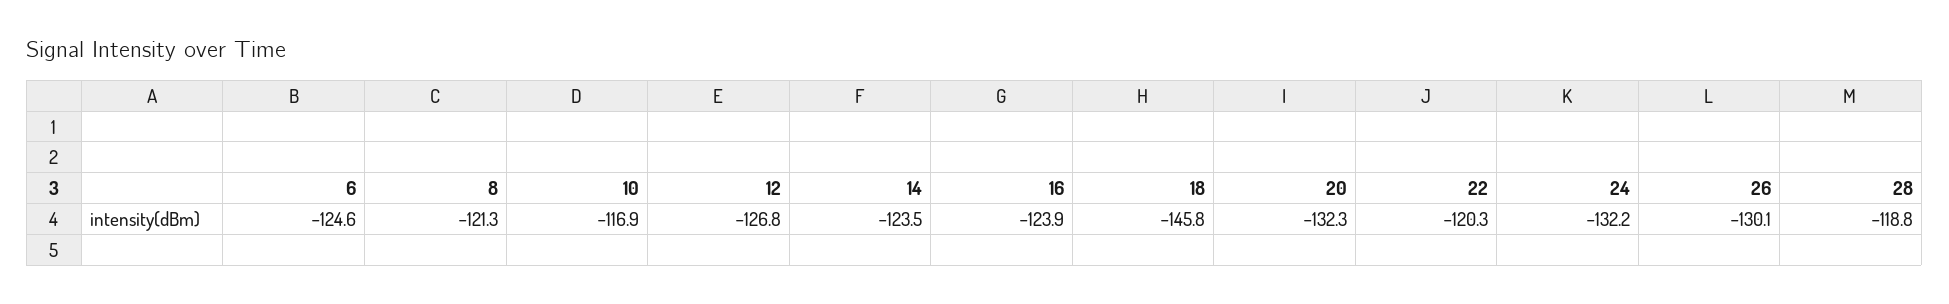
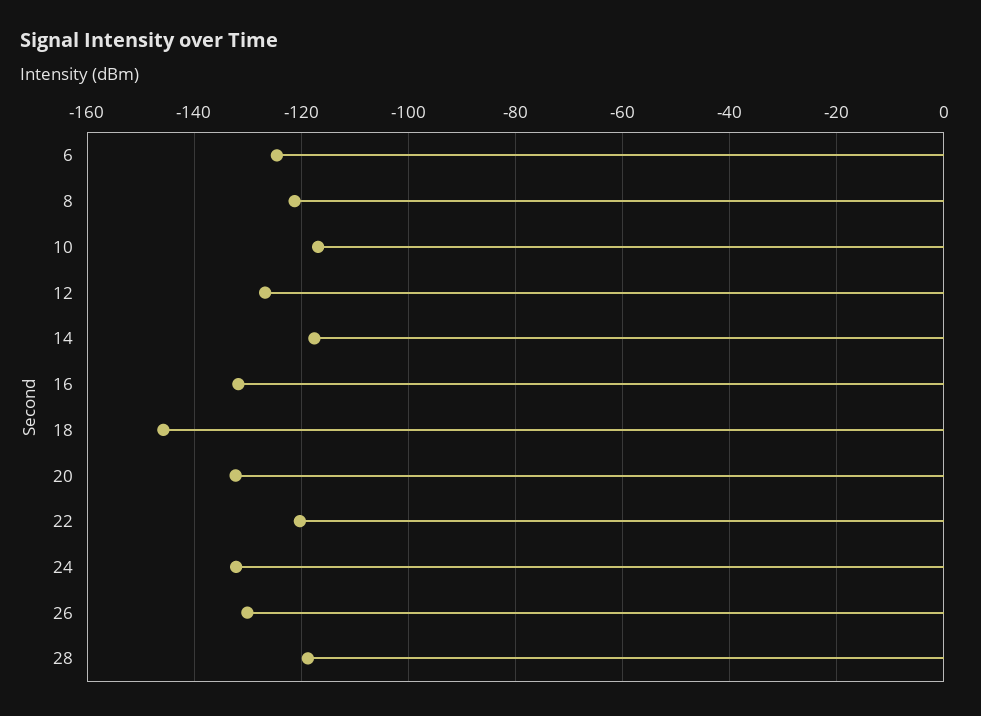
14: -123.5 -> -118
16: -123.9 -> -132

